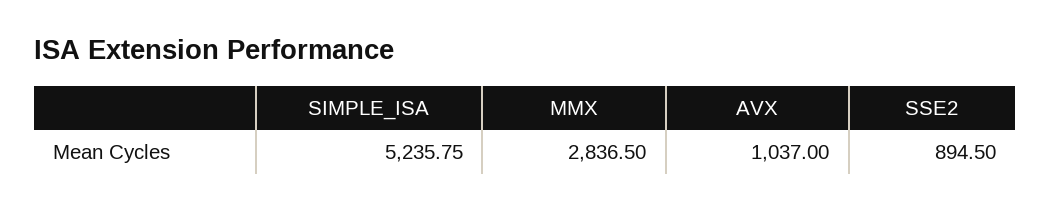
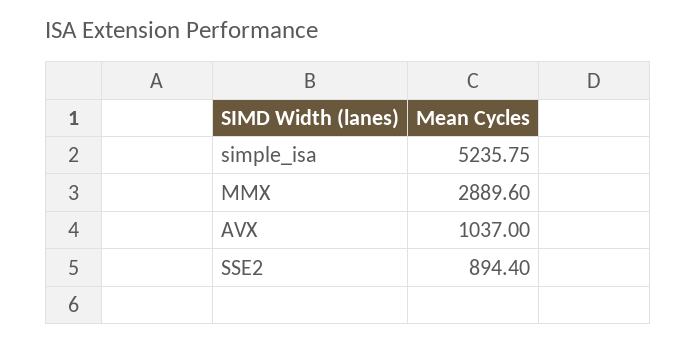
MMX: 2836.5 -> 2889.6
SSE2: 894.5 -> 894.4

